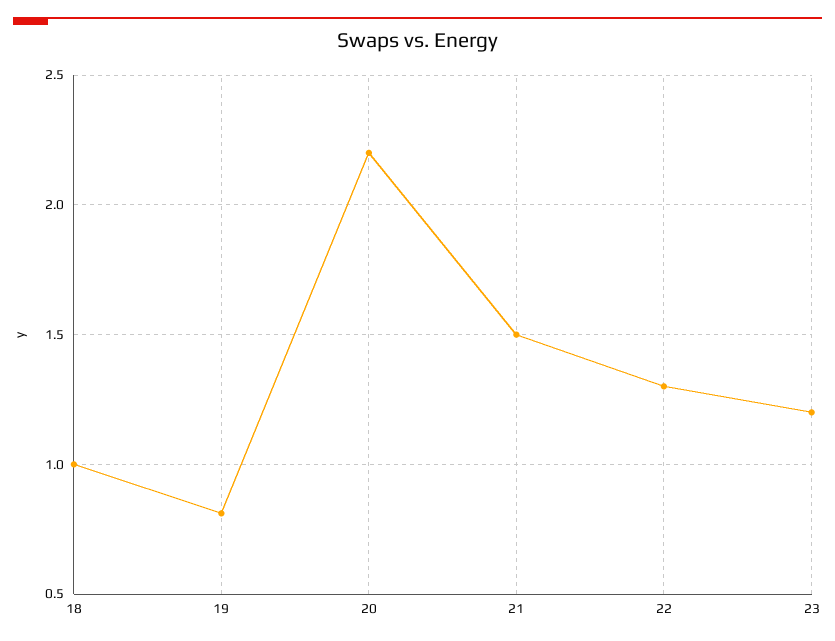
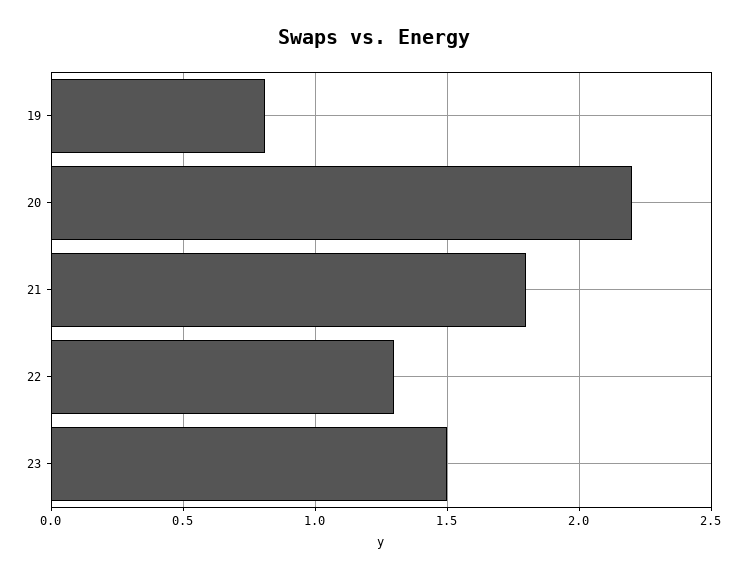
18: 1 -> none
21: 1.5 -> 1.8
23: 1.2 -> 1.5

